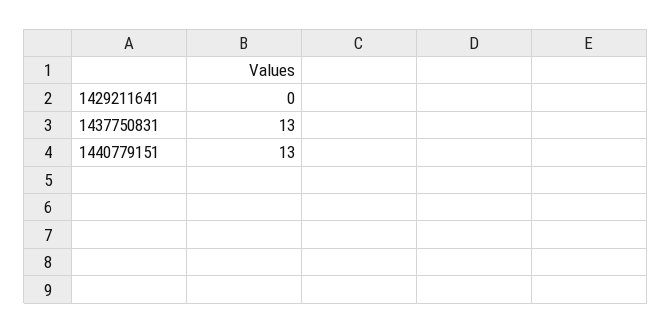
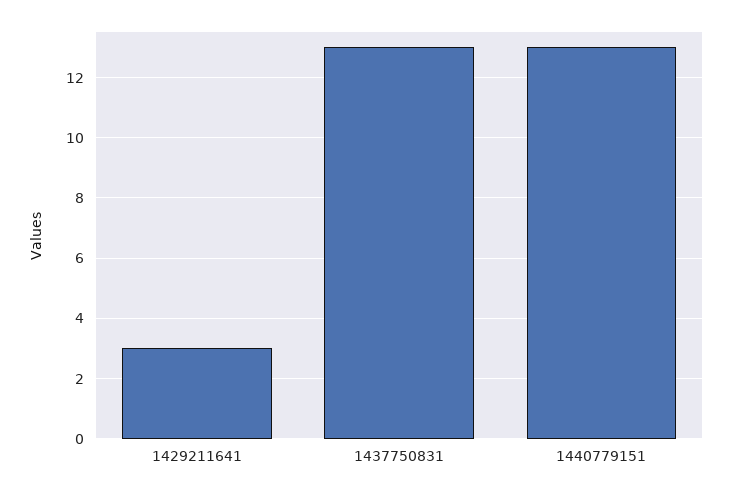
1429211641: 0 -> 3

